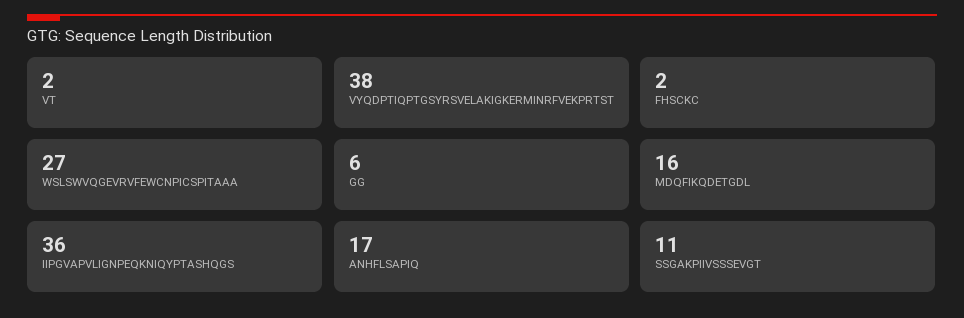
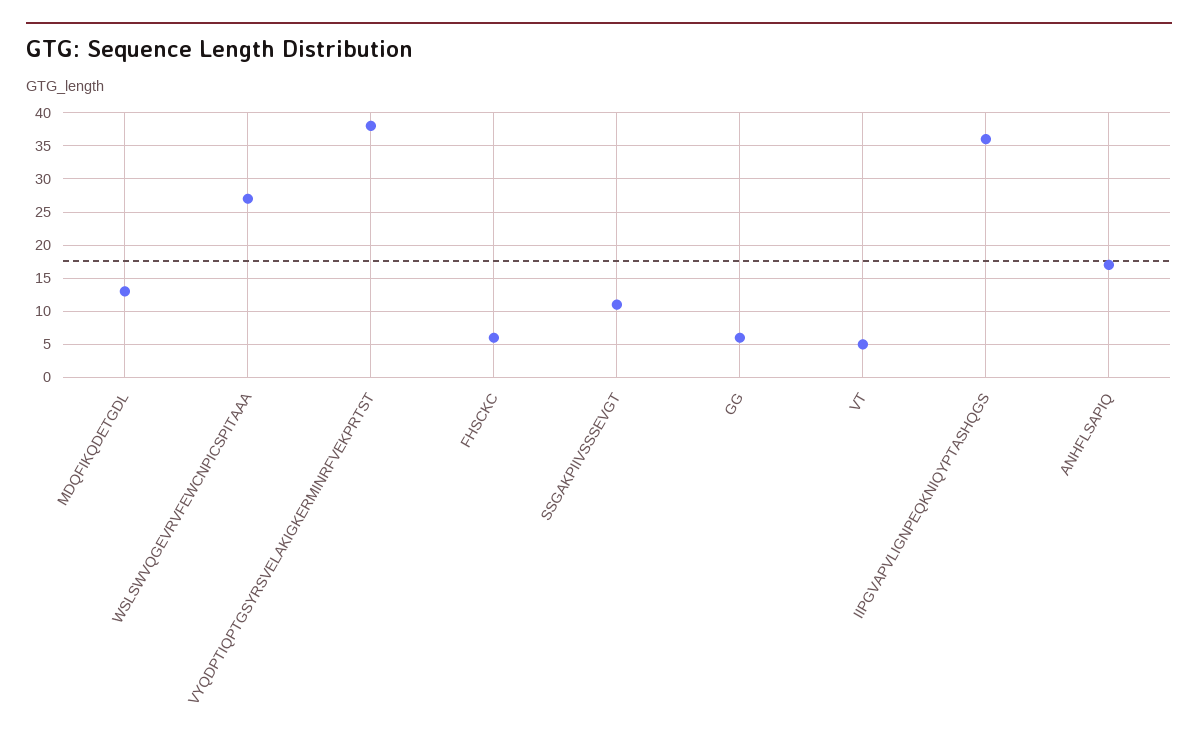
VT: 2 -> 5
FHSCKC: 2 -> 6
MDQFIKQDETGDL: 16 -> 13

